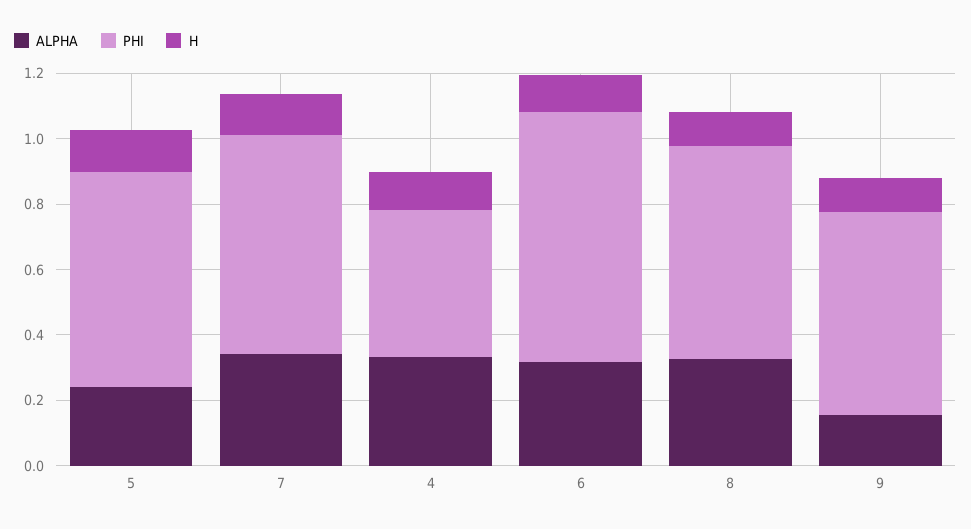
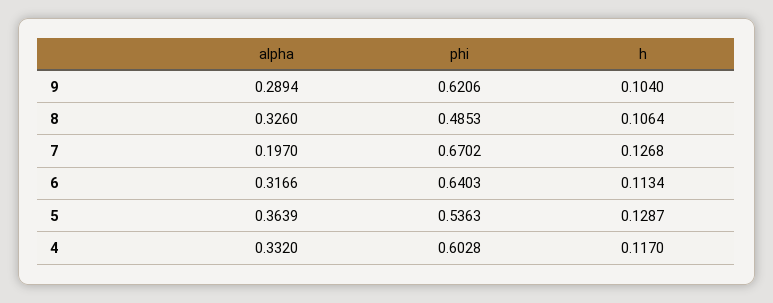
ALPHA, 5: 0.25 -> 0.3639
PHI, 5: 0.65 -> 0.5363
ALPHA, 7: 0.35 -> 0.197
PHI, 4: 0.45 -> 0.6028
PHI, 6: 0.75 -> 0.6403
PHI, 8: 0.65 -> 0.4853
ALPHA, 9: 0.15 -> 0.2894

